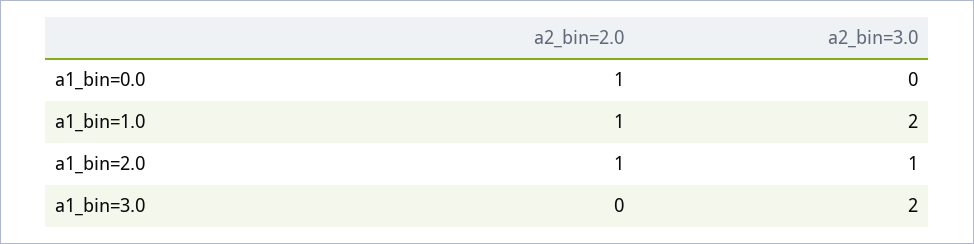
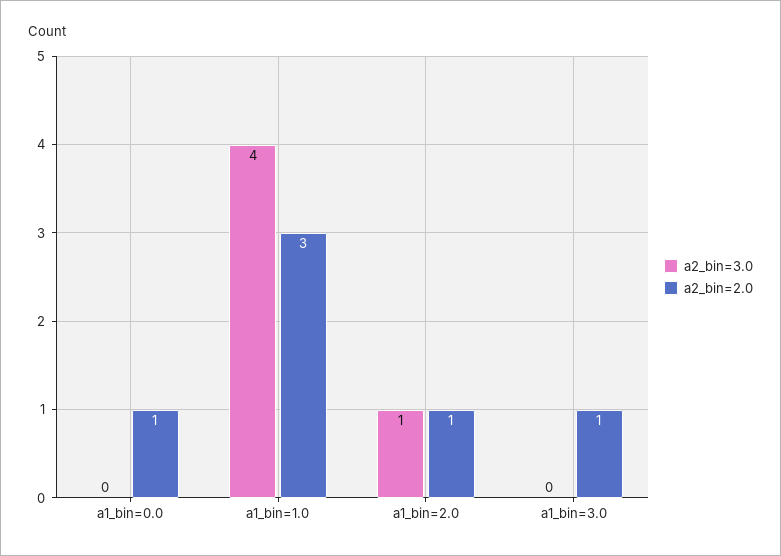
a2_bin=2.0, a1_bin=1.0: 1 -> 3
a2_bin=3.0, a1_bin=1.0: 2 -> 4
a2_bin=2.0, a1_bin=3.0: 0 -> 1
a2_bin=3.0, a1_bin=3.0: 2 -> 0

